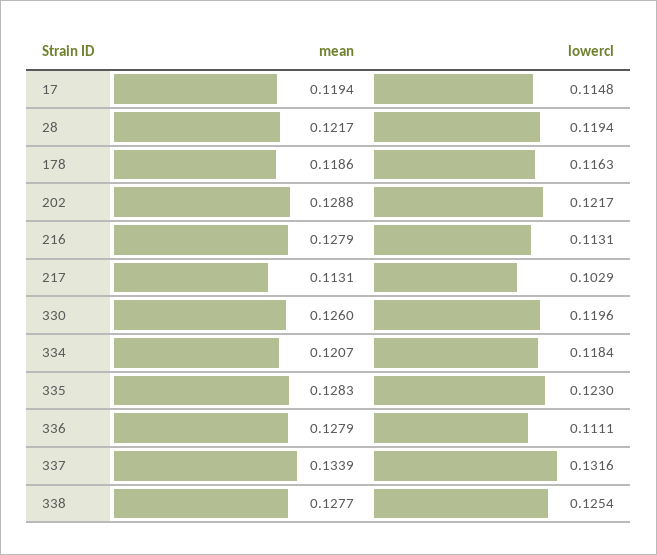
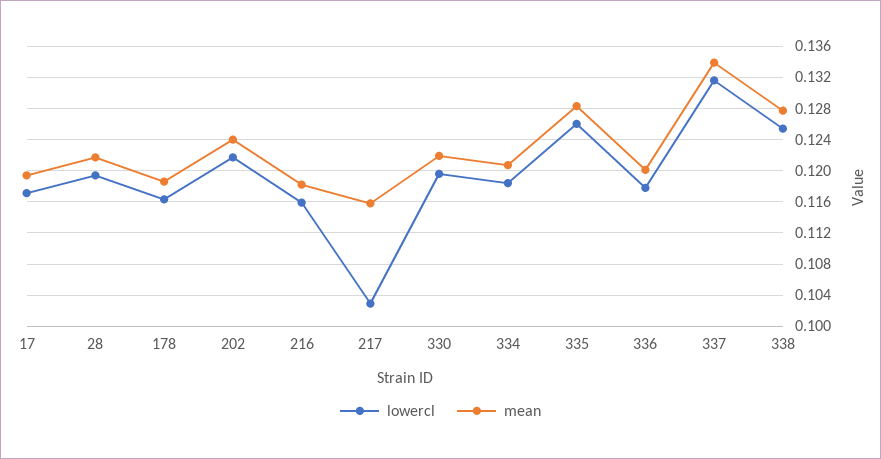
lowercl, 17: 0.1148 -> 0.117
mean, 202: 0.1288 -> 0.124
mean, 216: 0.1279 -> 0.118
lowercl, 216: 0.1131 -> 0.116
mean, 217: 0.1131 -> 0.116
mean, 330: 0.126 -> 0.122
lowercl, 335: 0.123 -> 0.126
mean, 336: 0.1279 -> 0.12
lowercl, 336: 0.1111 -> 0.118

